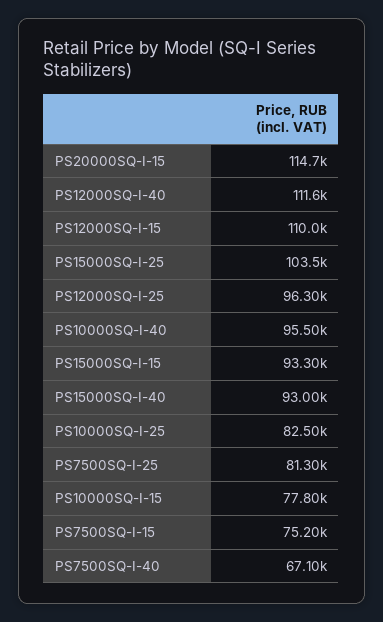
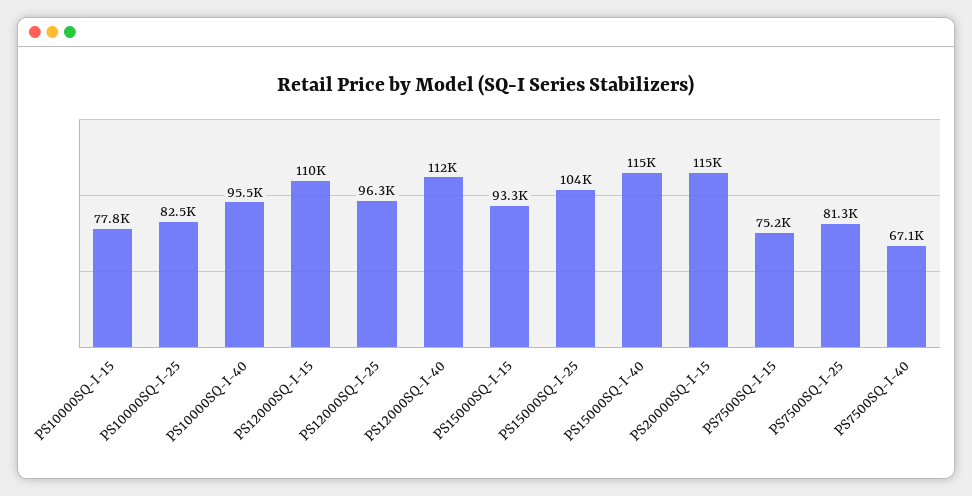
PS15000SQ-I-40: 93000 -> 115000

